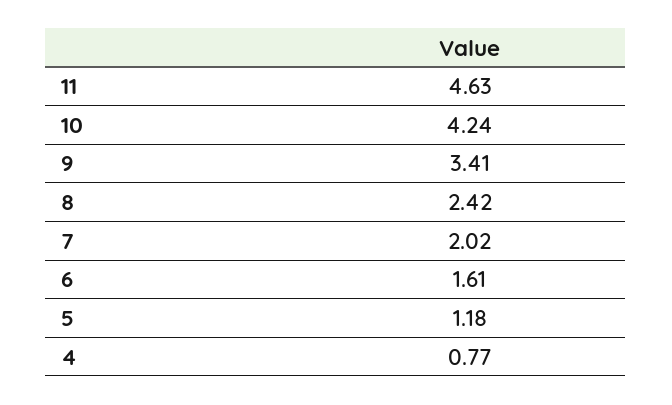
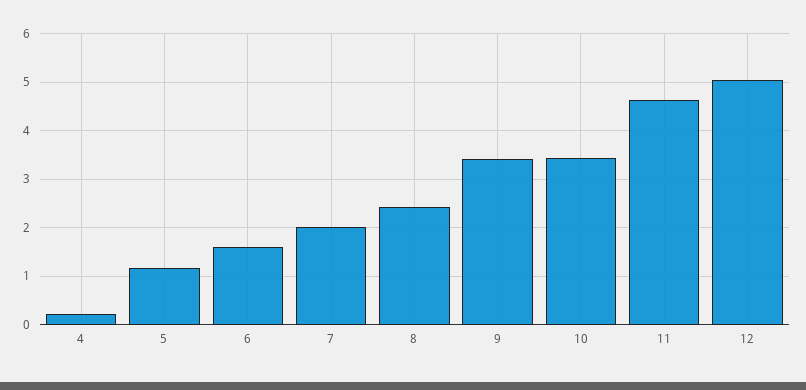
10: 4.24 -> 3.4
4: 0.77 -> 0.2
12: none -> 5

